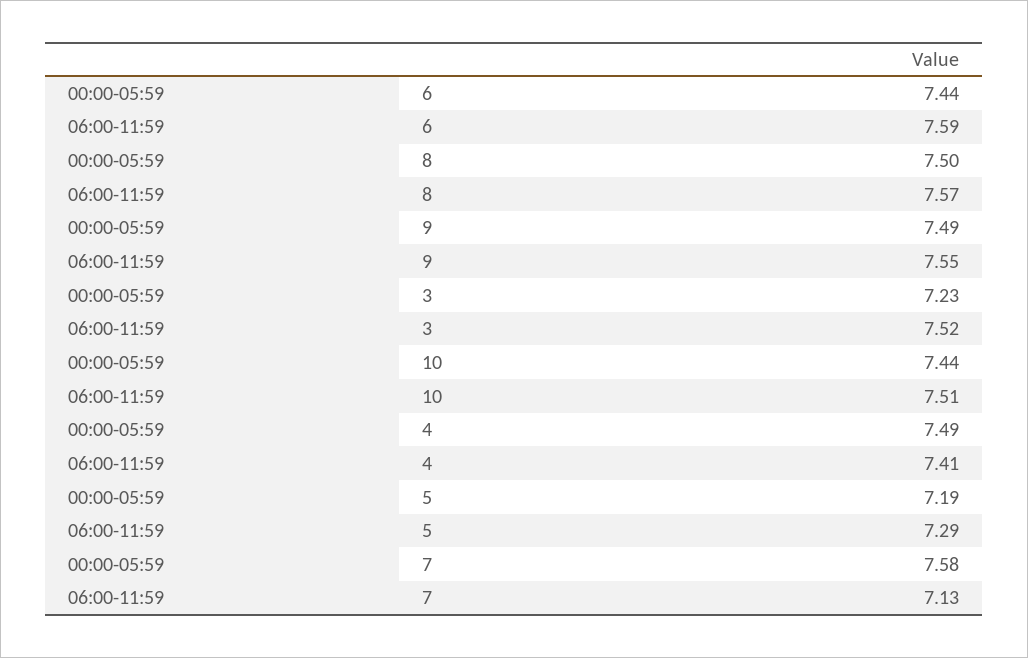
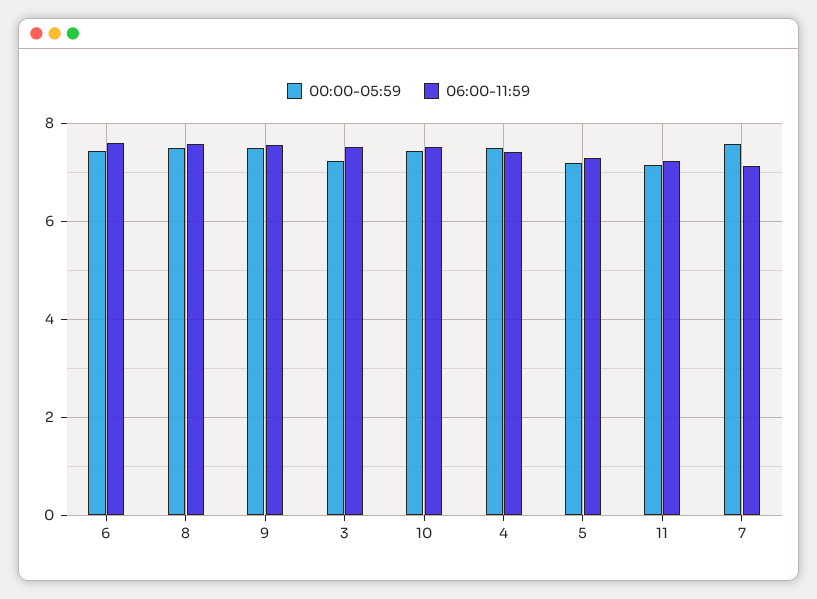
00:00-05:59, 11: none -> 7.2
06:00-11:59, 11: none -> 7.2

